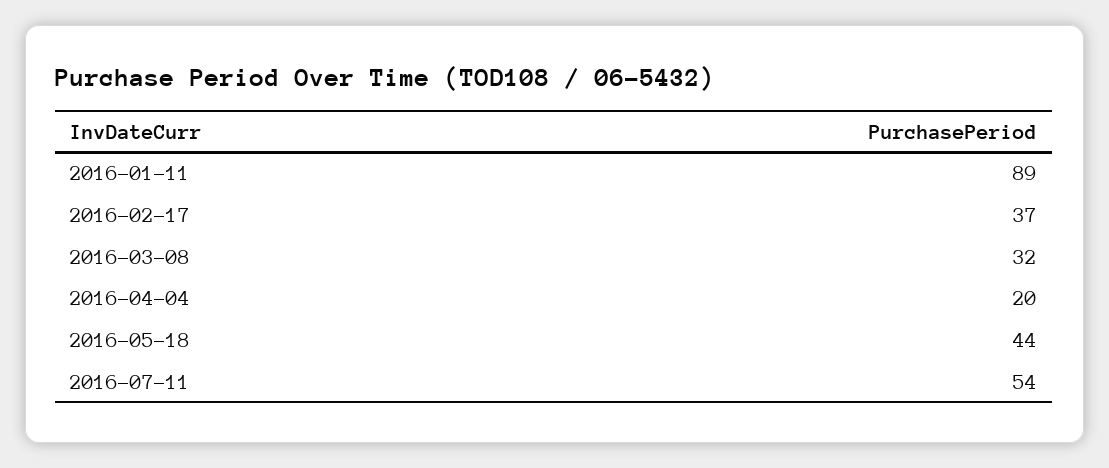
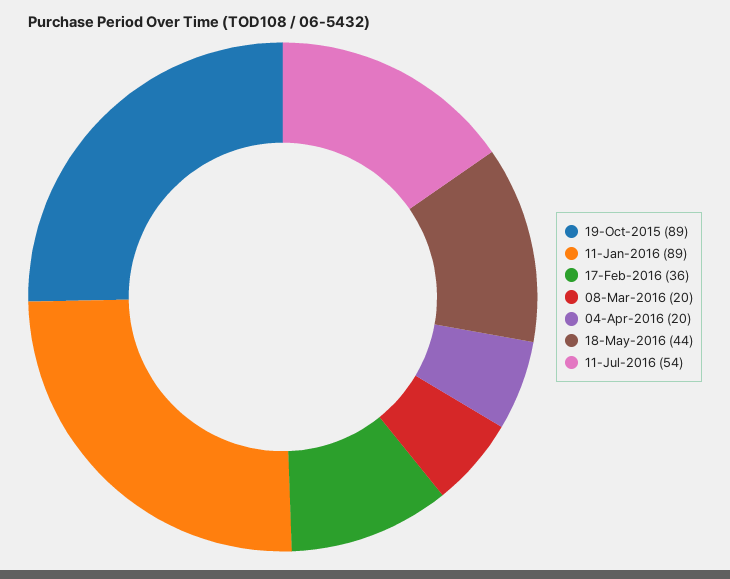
2016-02-17: 37 -> 36
2016-03-08: 32 -> 20
19-Oct-2015: none -> 89

